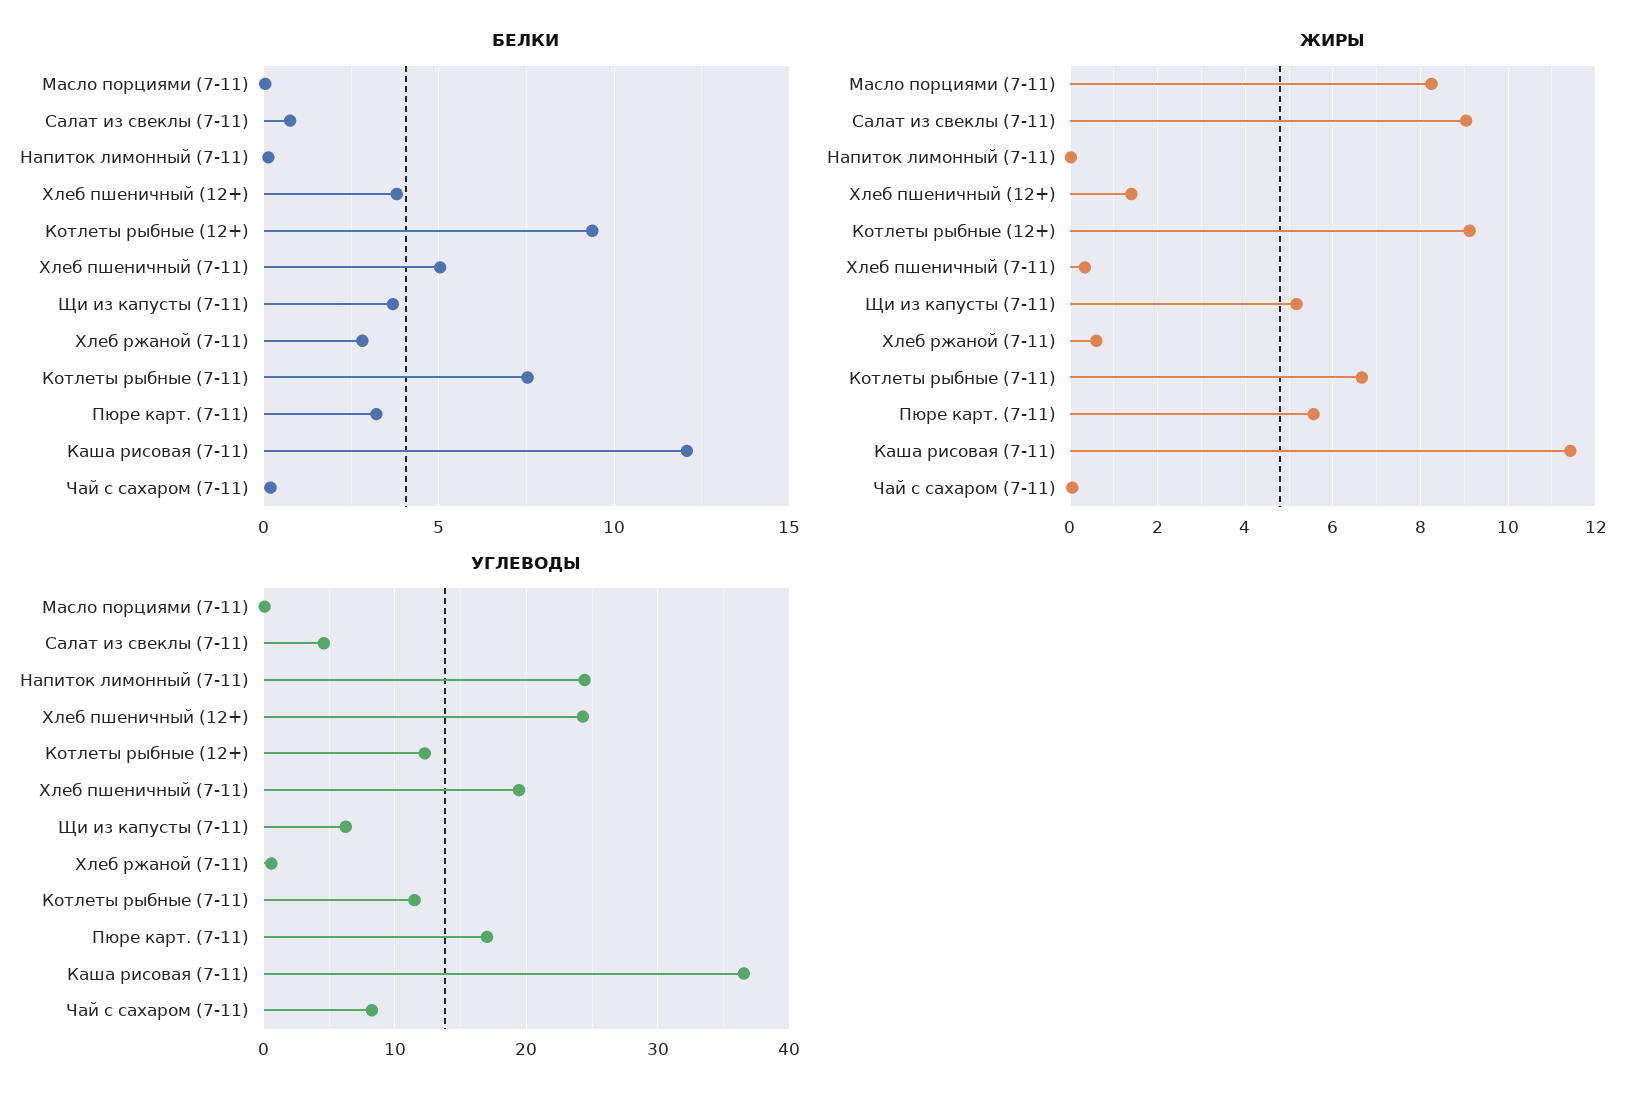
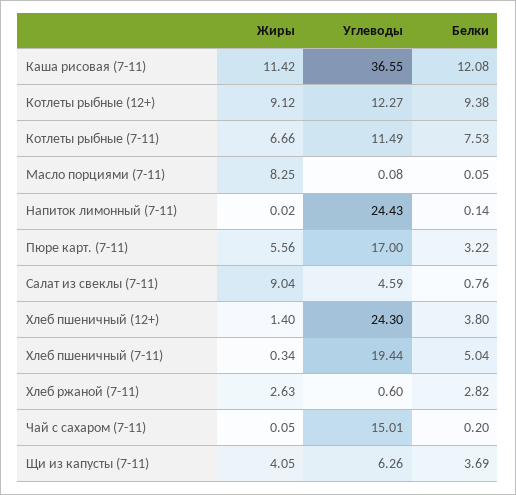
ЖИРЫ, Щи из капусты (7-11): 5.2 -> 4.05
ЖИРЫ, Хлеб ржаной (7-11): 0.6 -> 2.63
УГЛЕВОДЫ, Чай с сахаром (7-11): 8 -> 15.01

